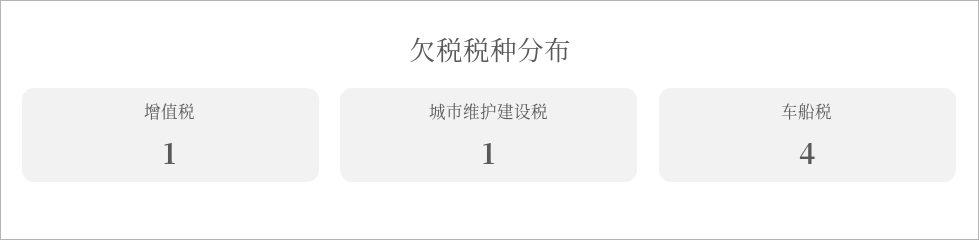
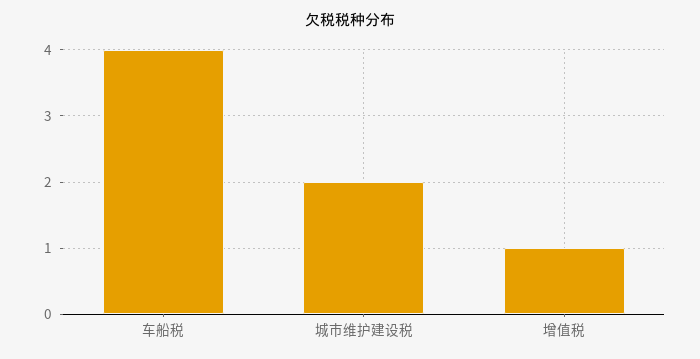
城市维护建设税: 1 -> 2

